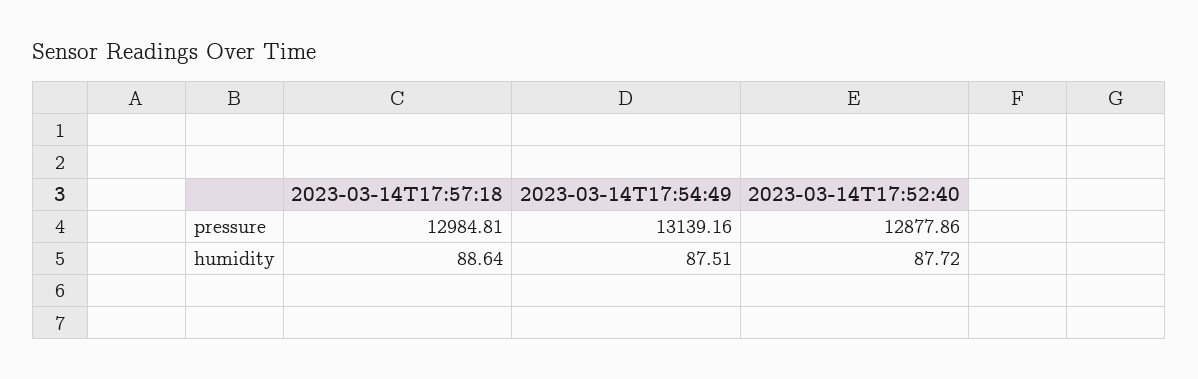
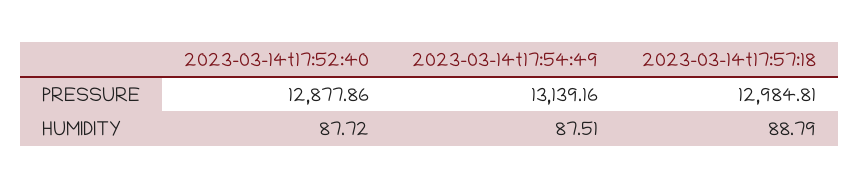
2023-03-14T17:57:18, humidity: 88.64 -> 88.79

